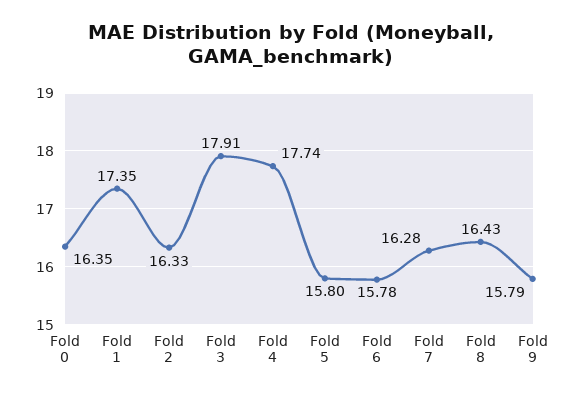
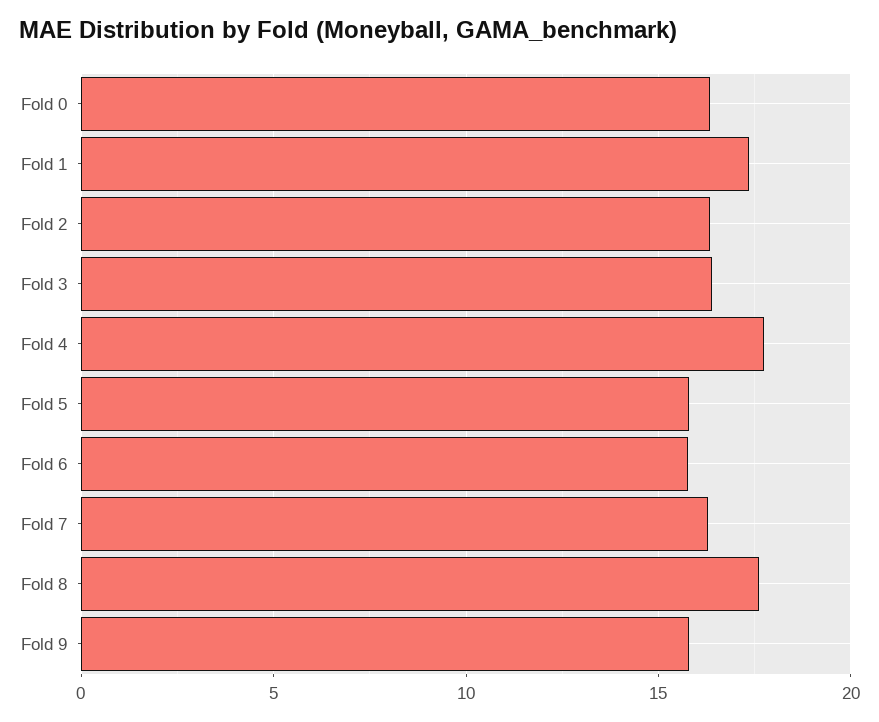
Fold 3: 17.91 -> 16.5
Fold 8: 16.43 -> 17.5

